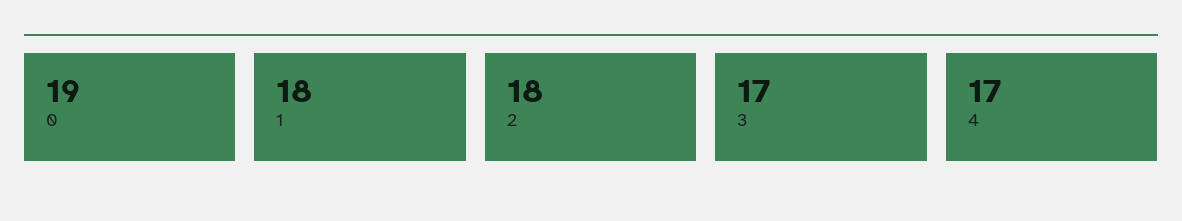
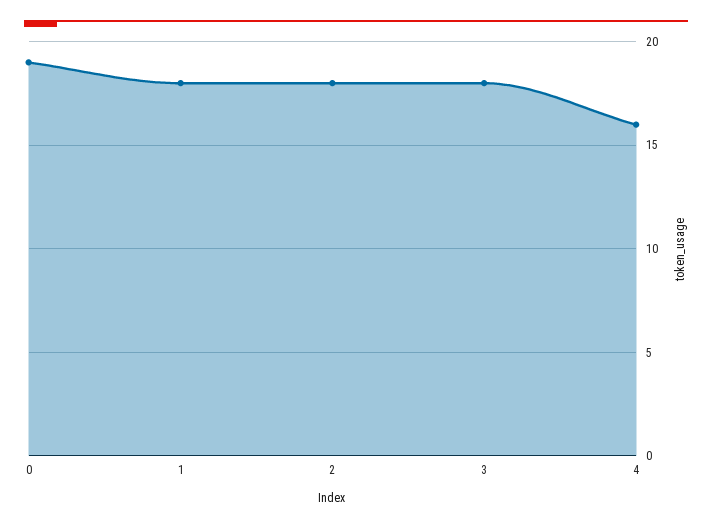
3: 17 -> 18
4: 17 -> 16

